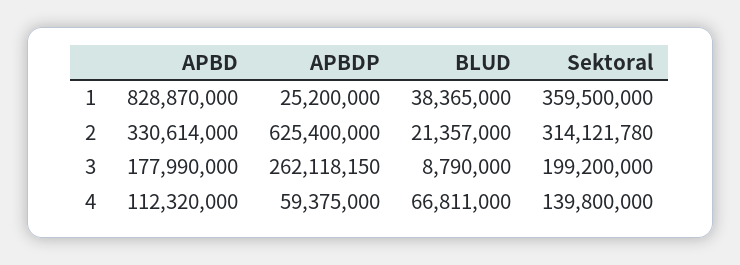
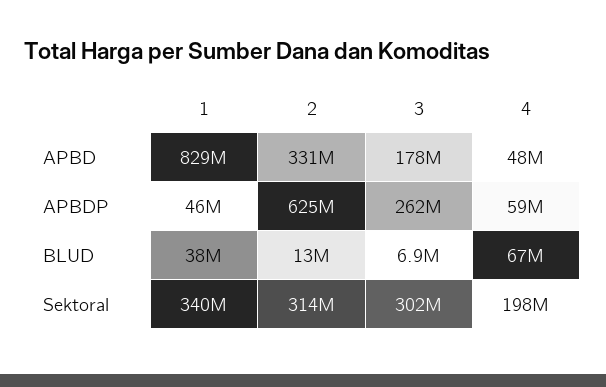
APBDP, 1: 25200000 -> 46000000
Sektoral, 1: 359500000 -> 340000000
BLUD, 2: 21357000 -> 13000000
BLUD, 3: 8790000 -> 6900000
Sektoral, 3: 199200000 -> 302000000
APBD, 4: 112320000 -> 48000000
Sektoral, 4: 139800000 -> 198000000

